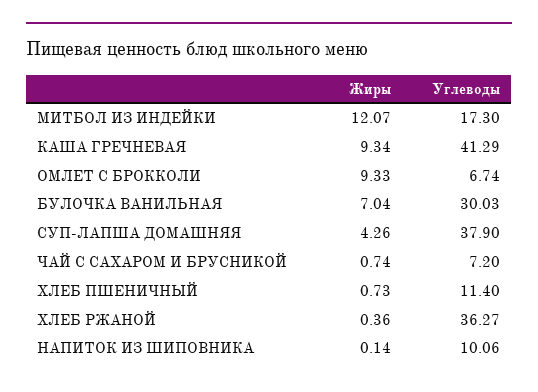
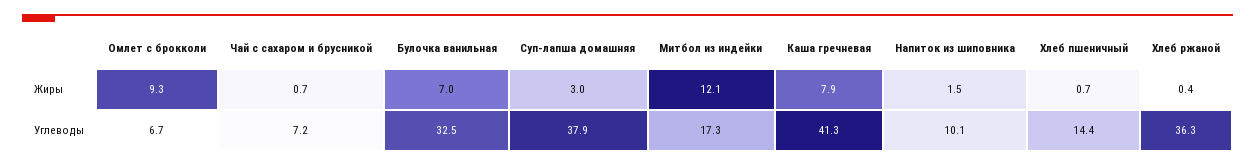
Жиры, КАША ГРЕЧНЕВАЯ: 9.34 -> 7.9
Углеводы, БУЛОЧКА ВАНИЛЬНАЯ: 30.03 -> 32.5
Жиры, СУП-ЛАПША ДОМАШНЯЯ: 4.26 -> 3
Углеводы, ХЛЕБ ПШЕНИЧНЫЙ: 11.4 -> 14.4
Жиры, НАПИТОК ИЗ ШИПОВНИКА: 0.14 -> 1.5

